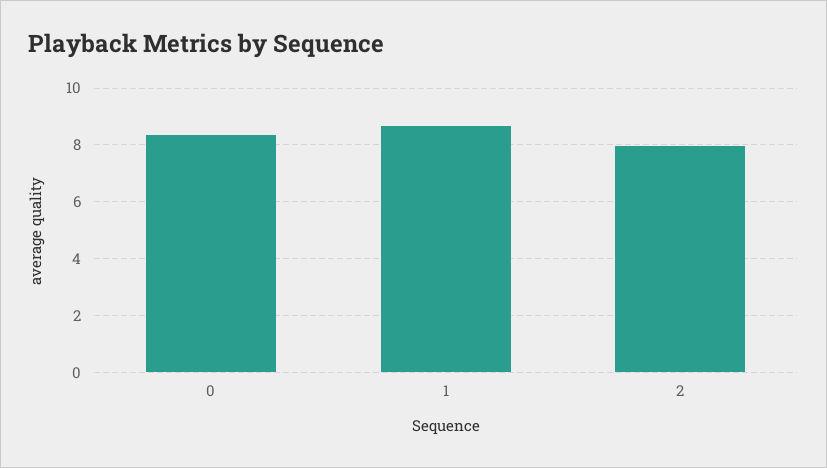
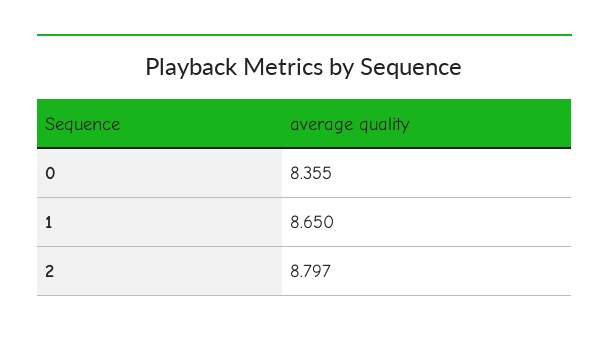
2: 8 -> 8.797

